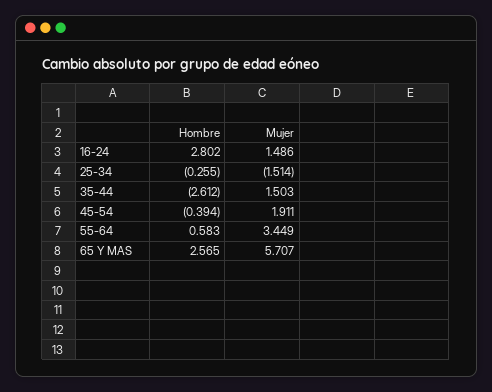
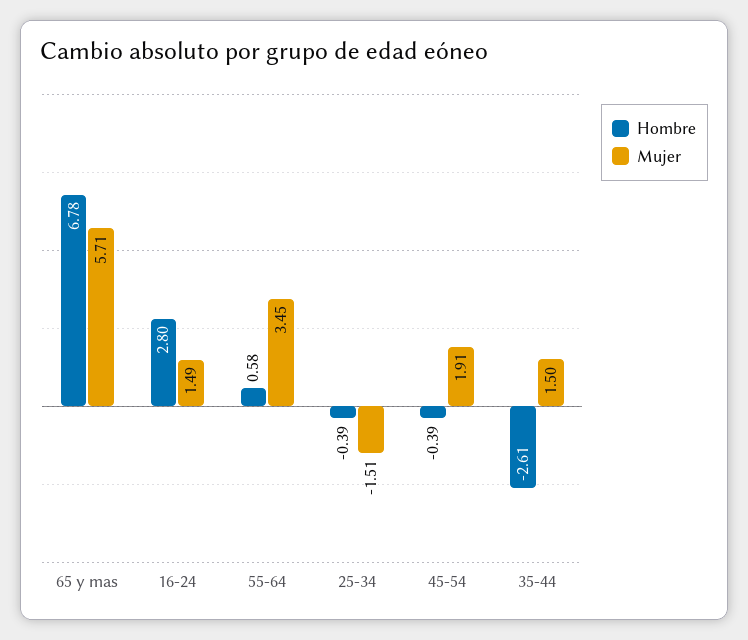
Hombre, 25-34: -0.255 -> -0.39
Hombre, 65 Y MAS: 2.565 -> 6.78

